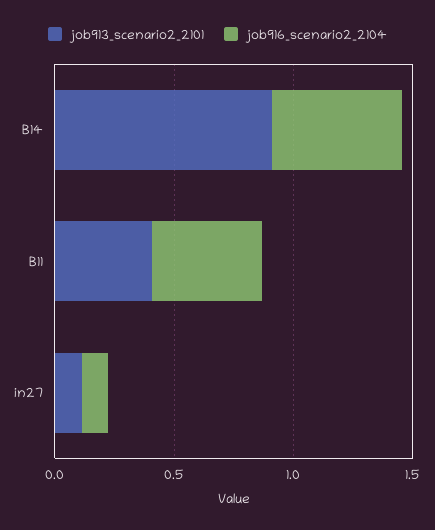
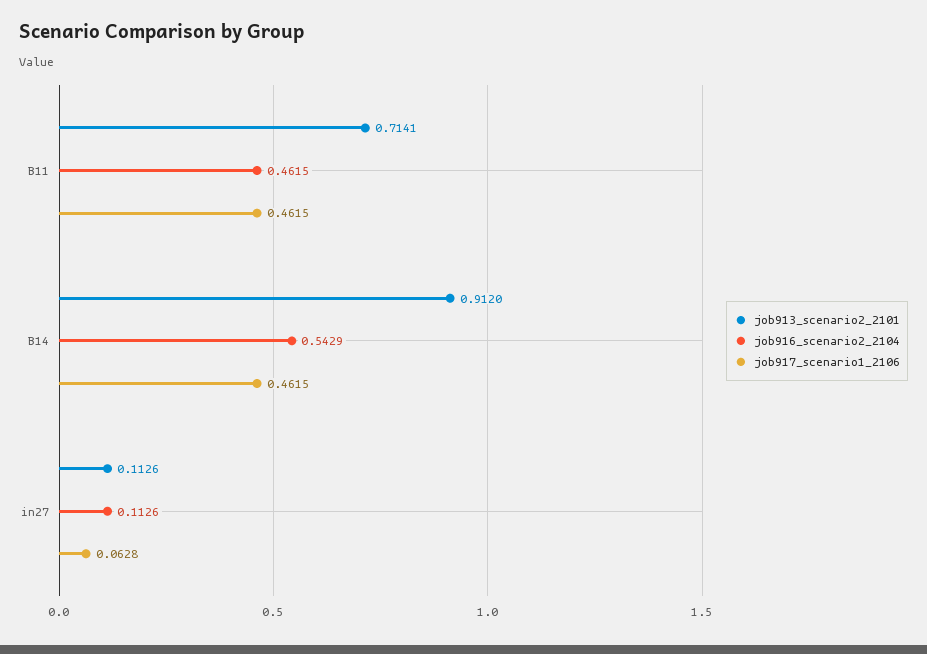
job913_scenario2_2101, B11: 0.4 -> 0.7141
job917_scenario1_2106, B11: none -> 0.4615
job917_scenario1_2106, B14: none -> 0.4615
job917_scenario1_2106, in27: none -> 0.0628

